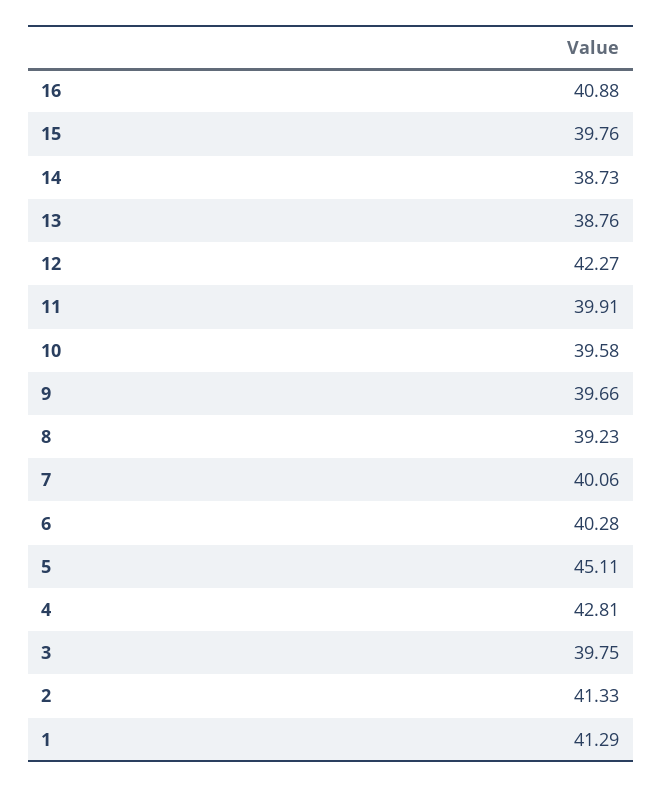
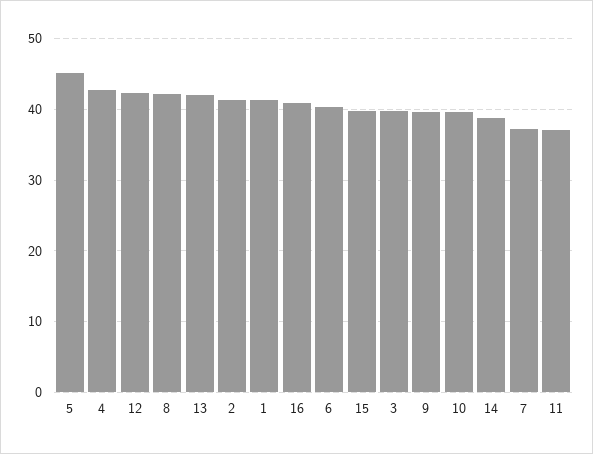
13: 38.76 -> 42
11: 39.91 -> 37
8: 39.23 -> 42
7: 40.06 -> 37

